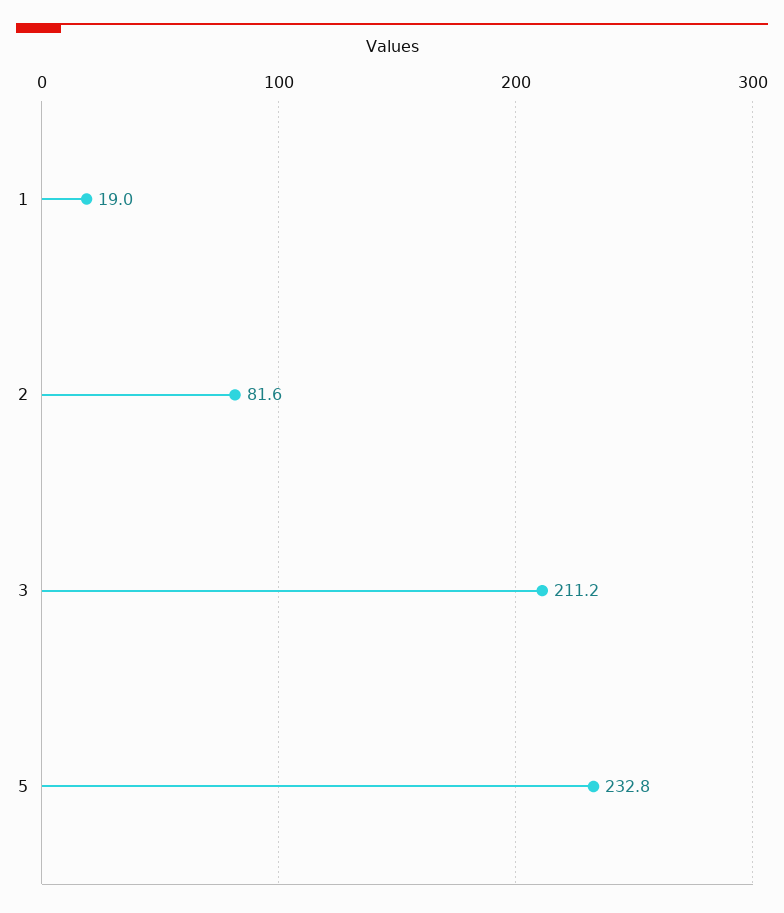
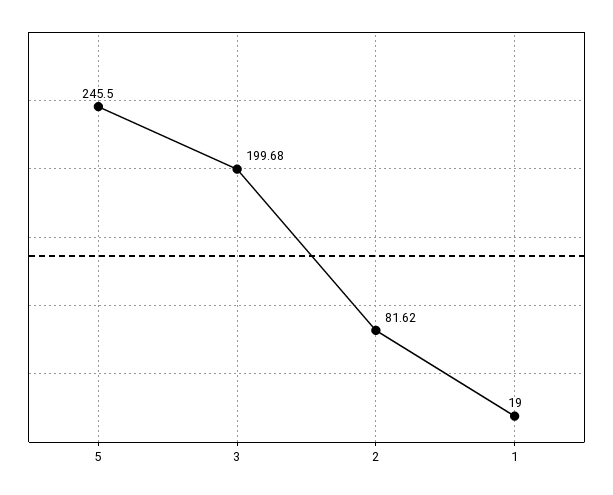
3: 211.2 -> 199.68
5: 232.8 -> 245.5

